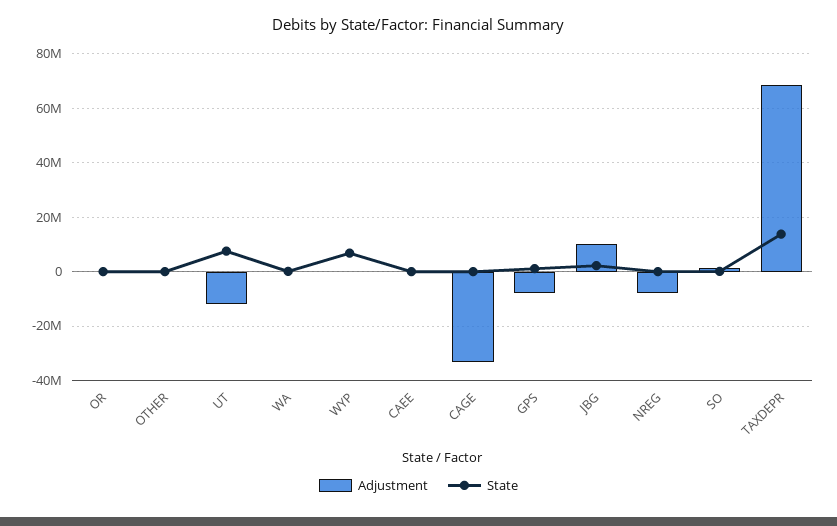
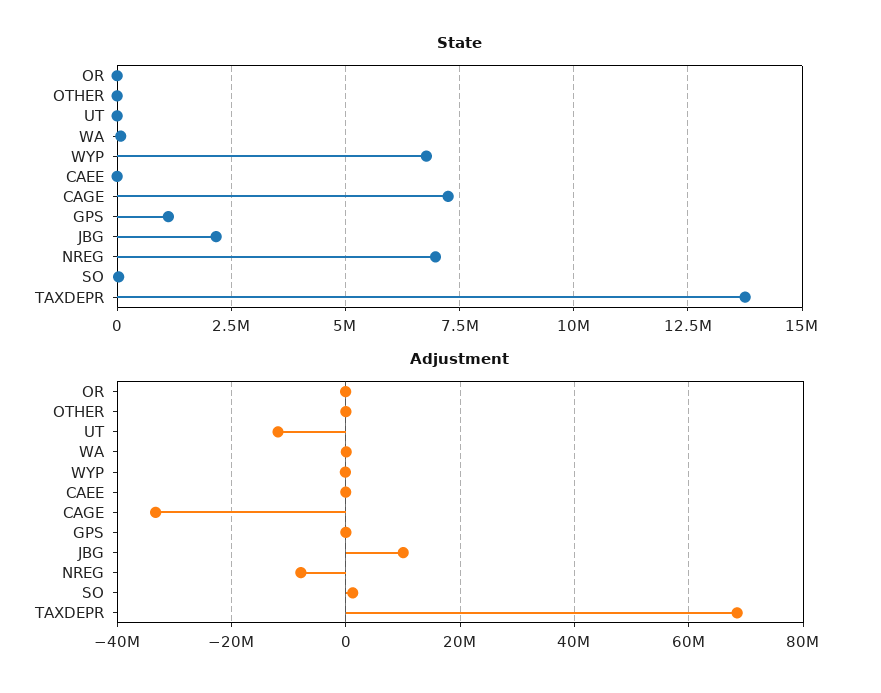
State, UT: 7500000 -> 0
State, CAGE: 0 -> 7250000
Adjustment, GPS: -7500000 -> 0
State, NREG: 0 -> 7000000

